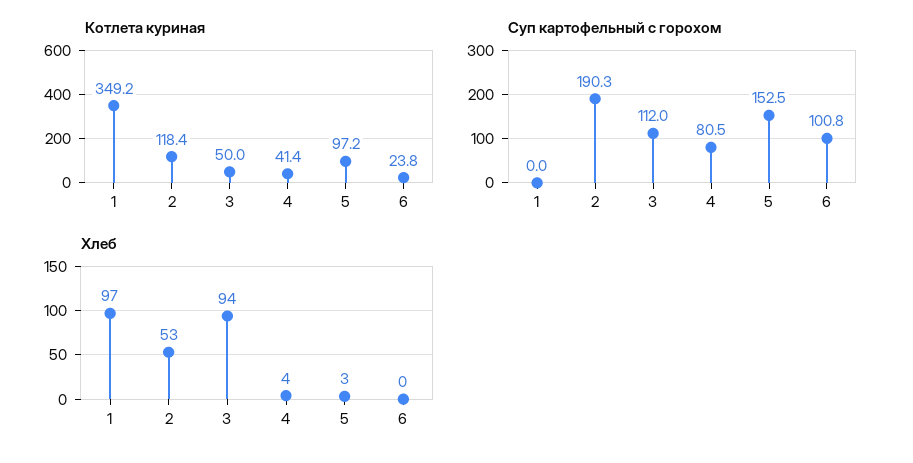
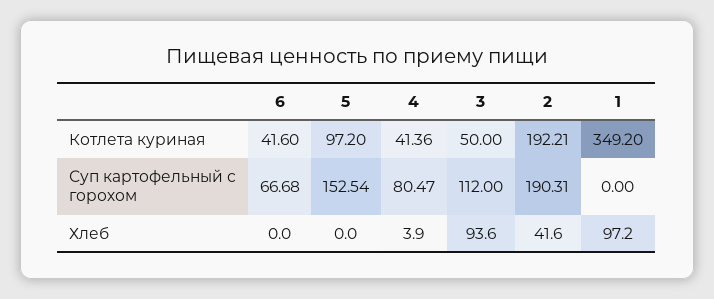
Котлета куриная, 2: 118.4 -> 192.21
Котлета куриная, 6: 23.8 -> 41.6
Суп картофельный с горохом, 6: 100.8 -> 66.68
Хлеб, 2: 53 -> 41.6
Хлеб, 5: 3 -> 0

